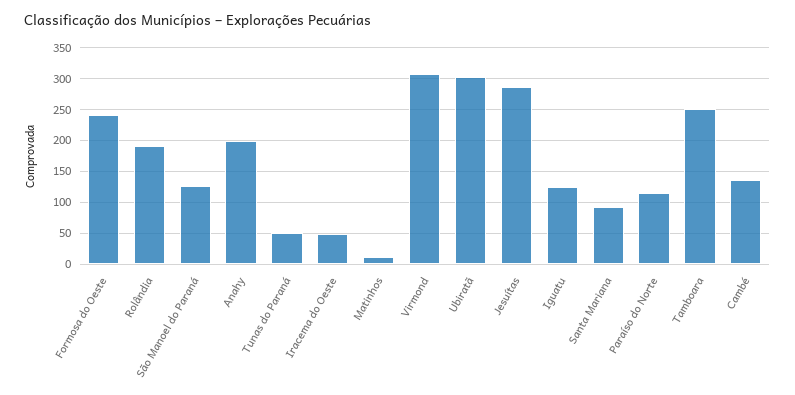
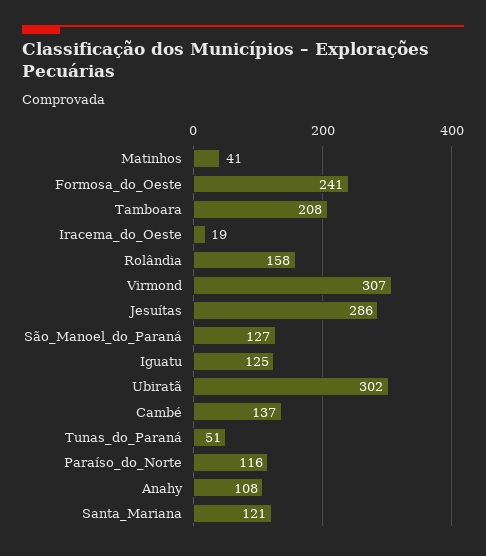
Rolândia: 190 -> 158
Anahy: 200 -> 108
Iracema do Oeste: 50 -> 19
Matinhos: 10 -> 41
Santa Mariana: 90 -> 121
Tamboara: 250 -> 208

